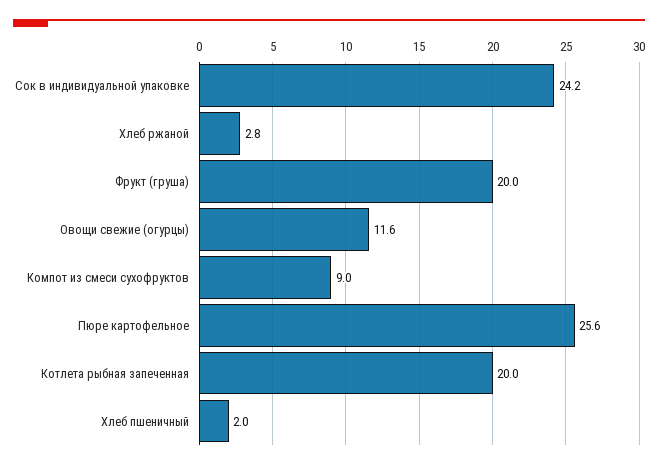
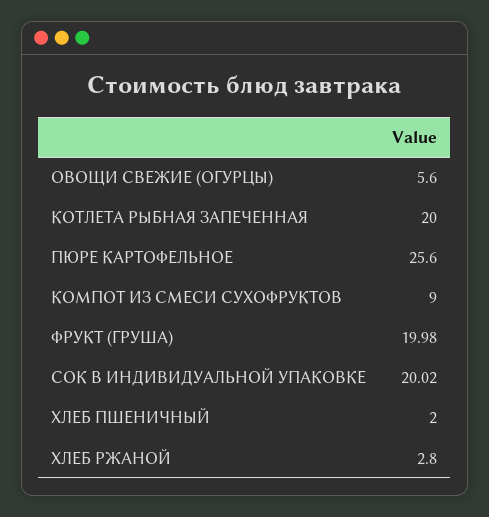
Сок в индивидуальной упаковке: 24.2 -> 20.02
Овощи свежие (огурцы): 11.6 -> 5.6

